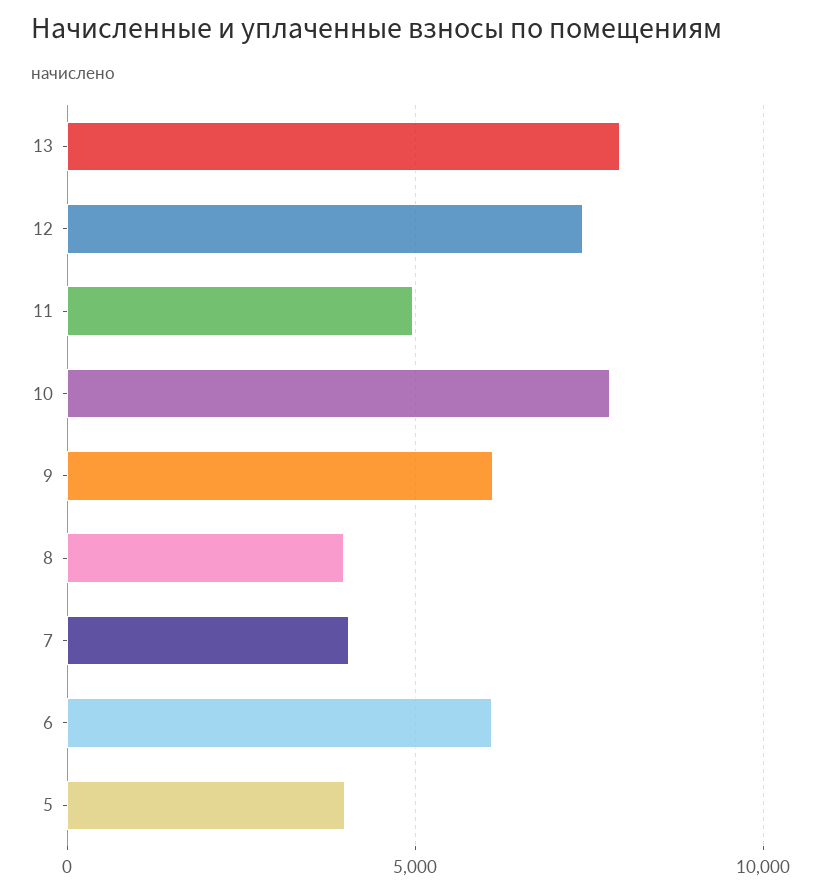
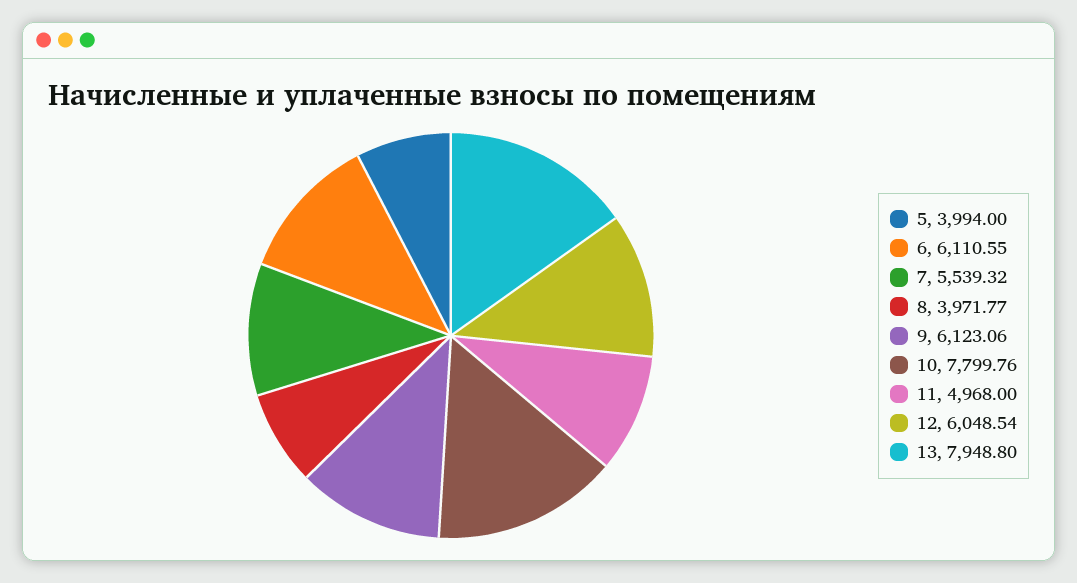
12: 7500 -> 6048.54
7: 4000 -> 5539.32

